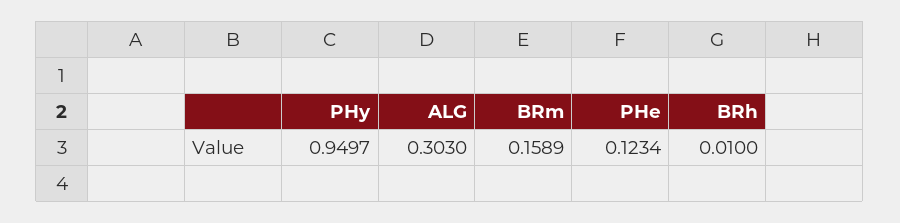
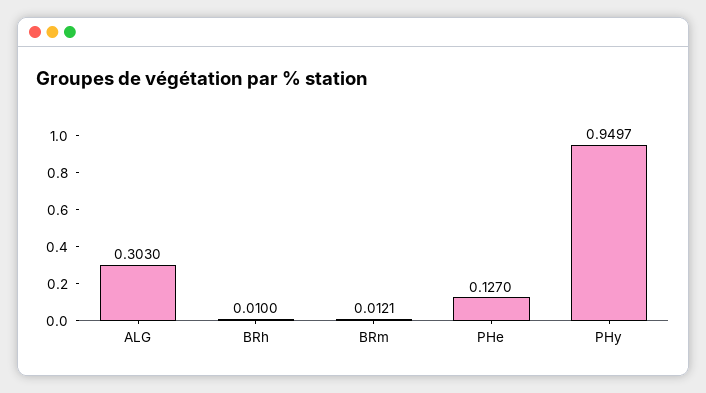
BRm: 0.1589 -> 0.0121
PHe: 0.1234 -> 0.127

